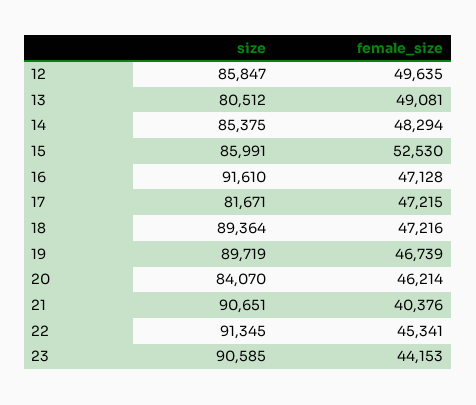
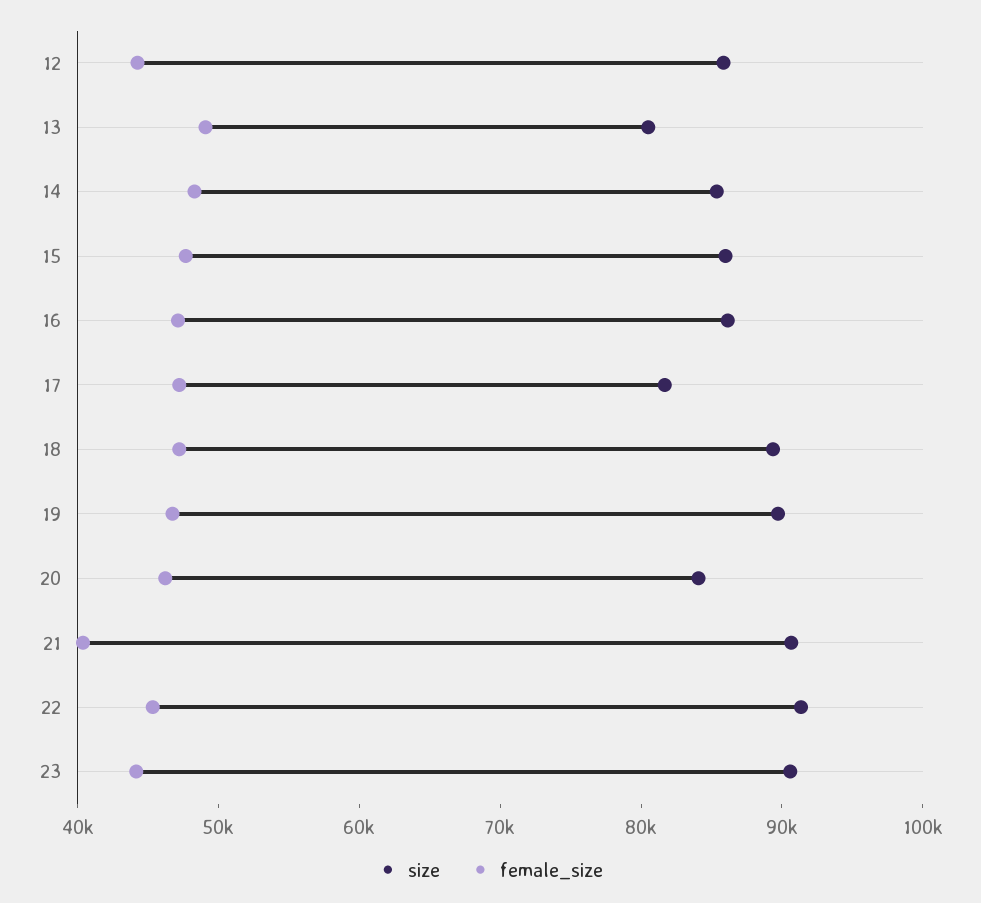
female_size, 12: 49635 -> 44000
female_size, 15: 52530 -> 48000
size, 16: 91610 -> 86000

